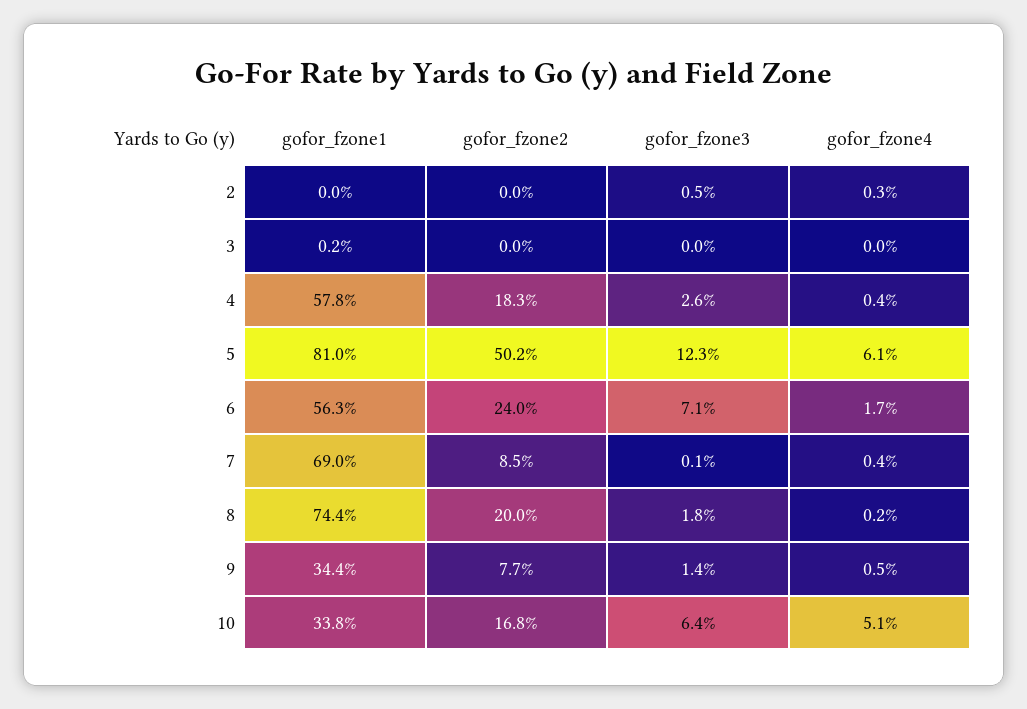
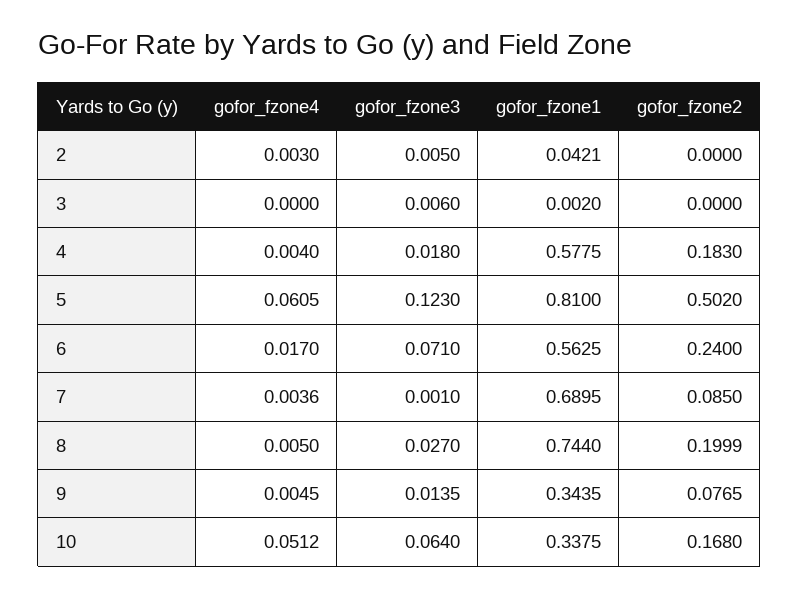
gofor_fzone1, 2: 0 -> 0.0421
gofor_fzone3, 3: 0 -> 0.006
gofor_fzone3, 4: 0.026 -> 0.018
gofor_fzone3, 8: 0.018 -> 0.027
gofor_fzone4, 8: 0.002 -> 0.005

